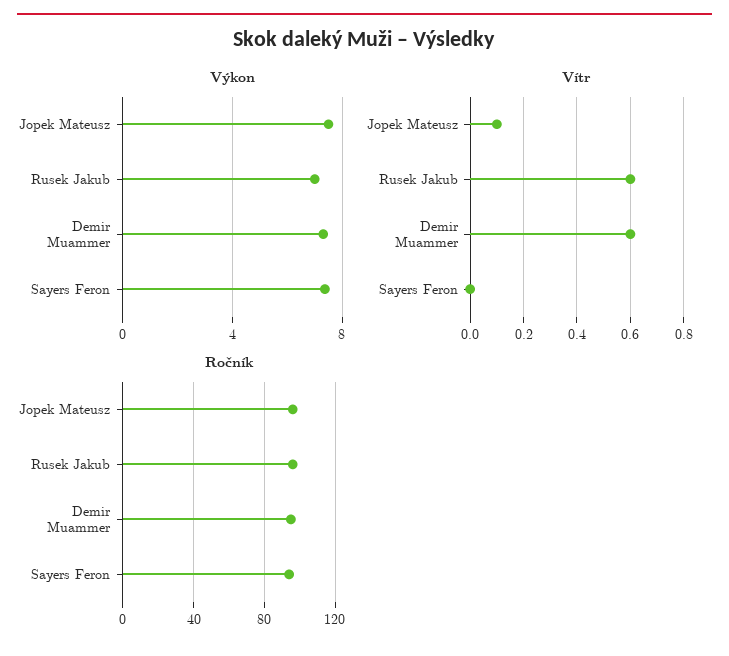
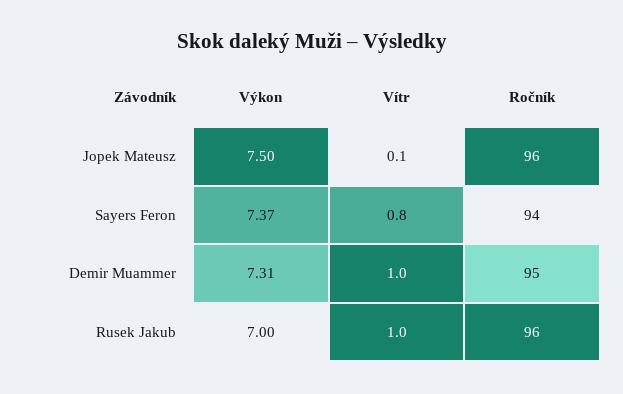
Vítr, Rusek Jakub: 0.6 -> 1
Vítr, Demir Muammer: 0.6 -> 1
Vítr, Sayers Feron: 0 -> 0.8

